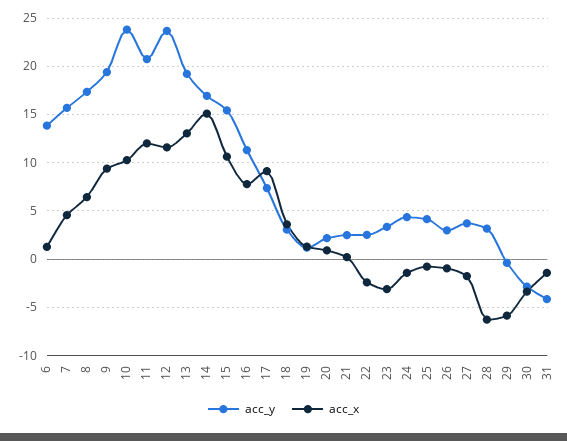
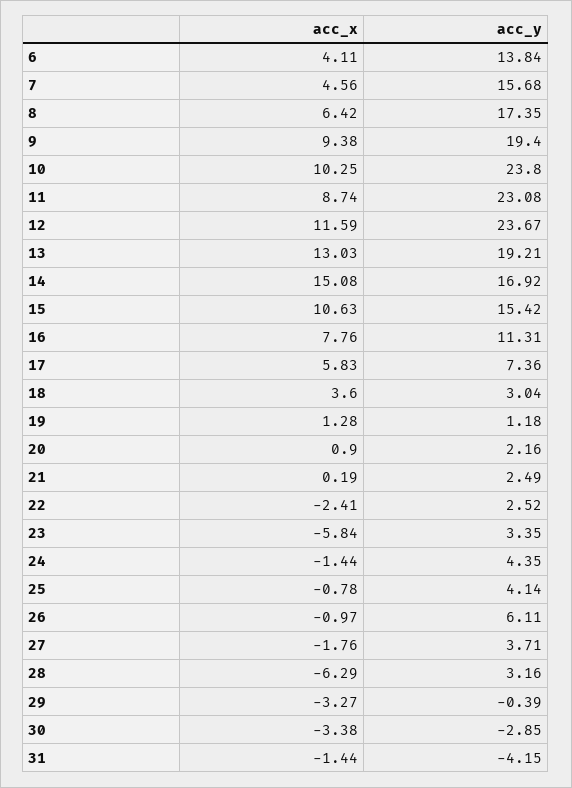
acc_x, 6: 1 -> 4.11
acc_y, 11: 21 -> 23.08
acc_x, 11: 12 -> 8.74
acc_x, 17: 9 -> 5.83
acc_x, 23: -3 -> -5.84
acc_y, 26: 3 -> 6.11
acc_x, 29: -6 -> -3.27

